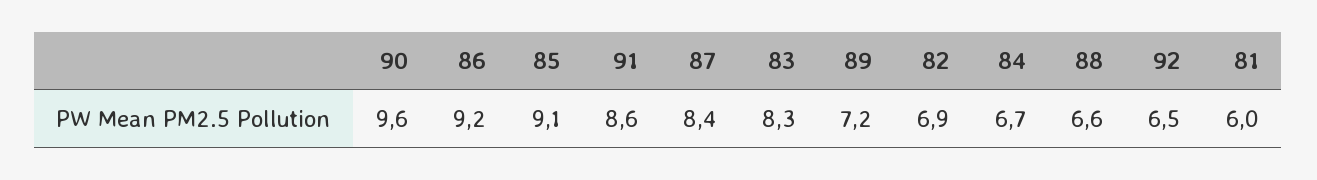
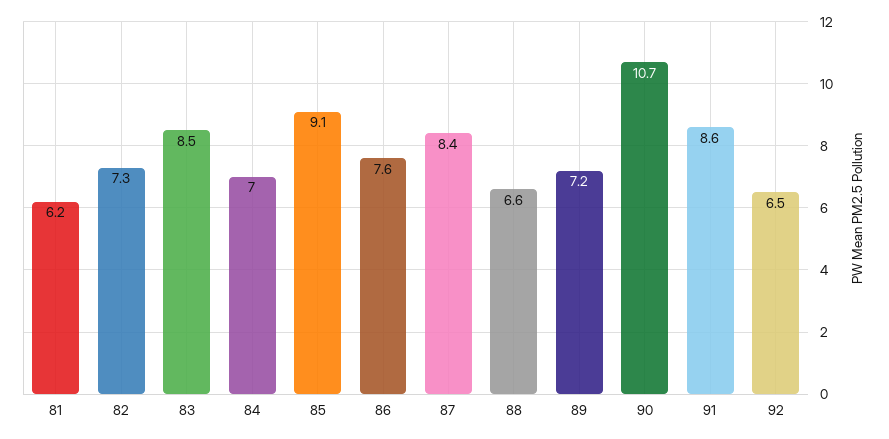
90: 9.6 -> 10.7
86: 9.2 -> 7.6
83: 8.3 -> 8.5
82: 6.9 -> 7.3
84: 6.7 -> 7
81: 6 -> 6.2

